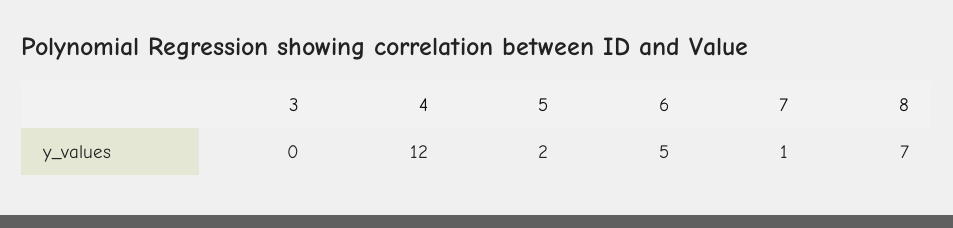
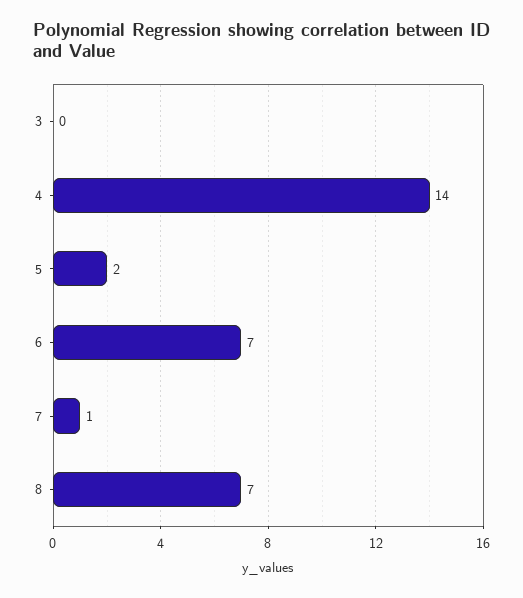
4: 12 -> 14
6: 5 -> 7

